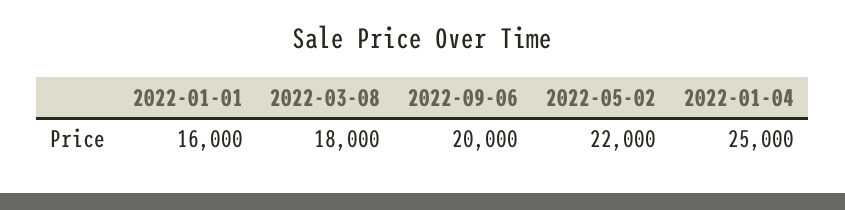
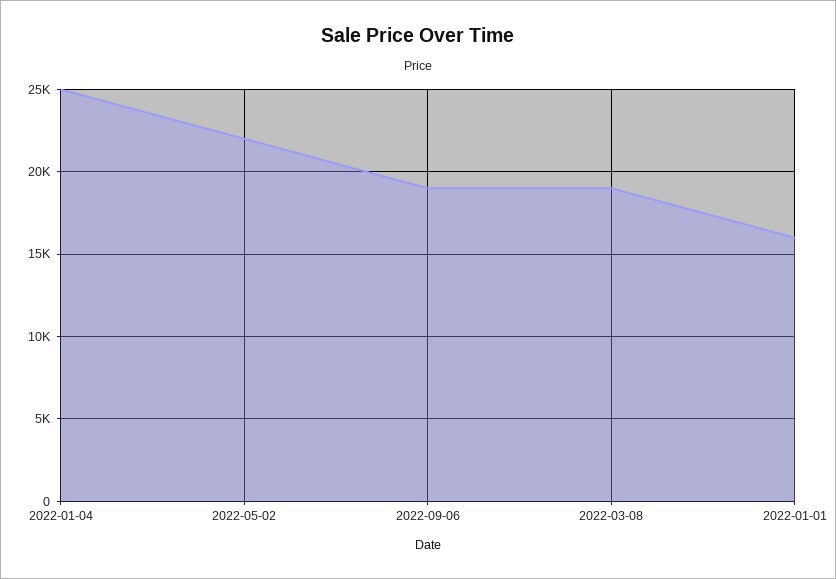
2022-03-08: 18000 -> 19000
2022-09-06: 20000 -> 19000

